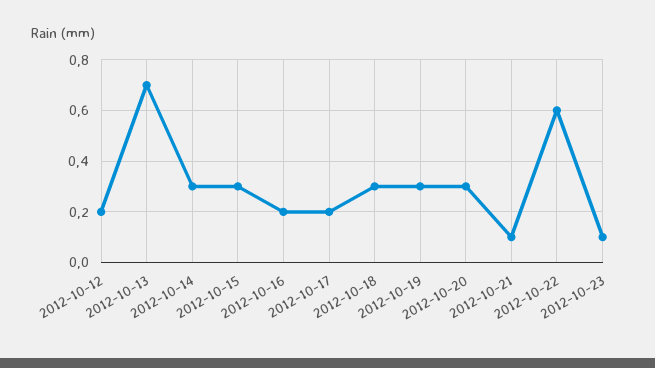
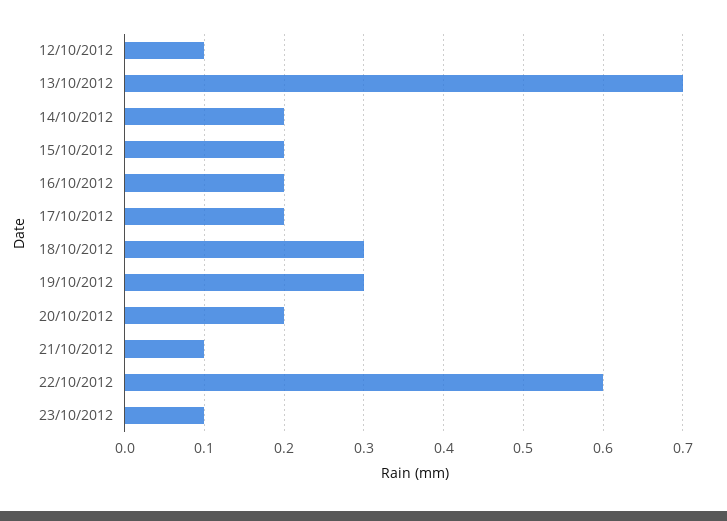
2012-10-12: 0.2 -> 0.1
2012-10-14: 0.3 -> 0.2
2012-10-15: 0.3 -> 0.2
2012-10-20: 0.3 -> 0.2

